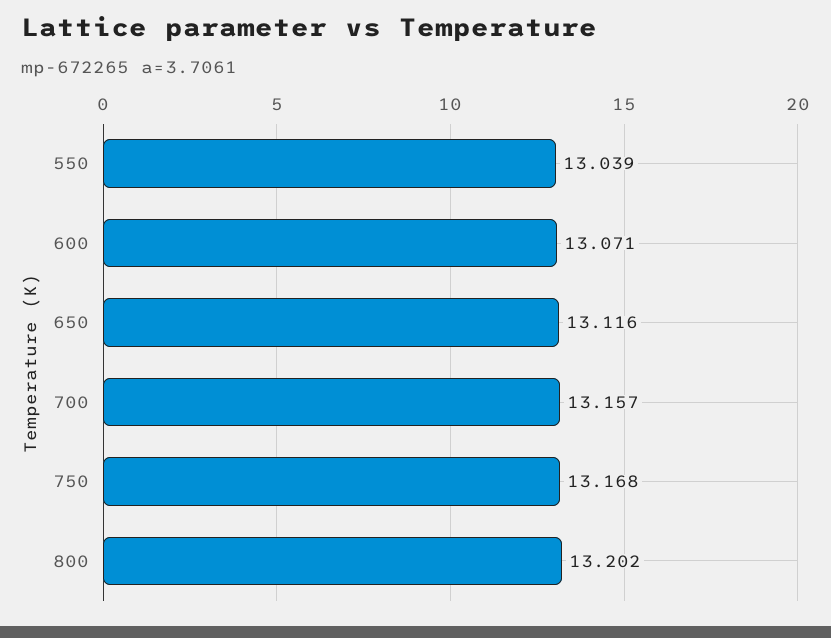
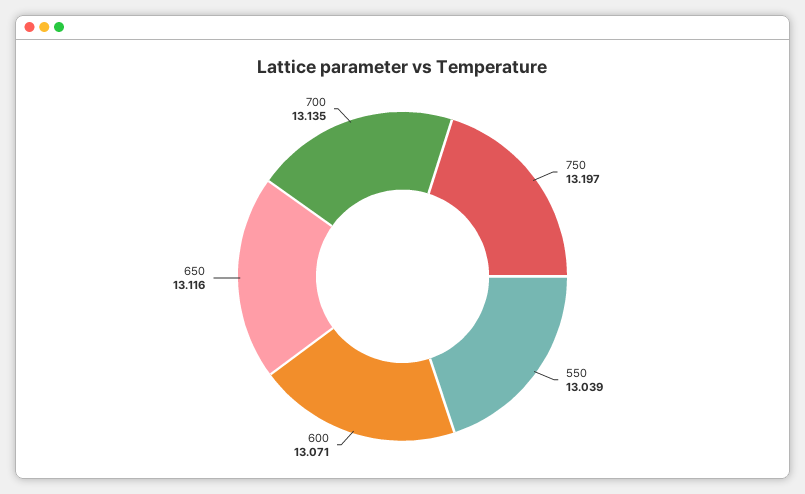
700: 13.157 -> 13.135
750: 13.168 -> 13.197
800: 13.202 -> none

